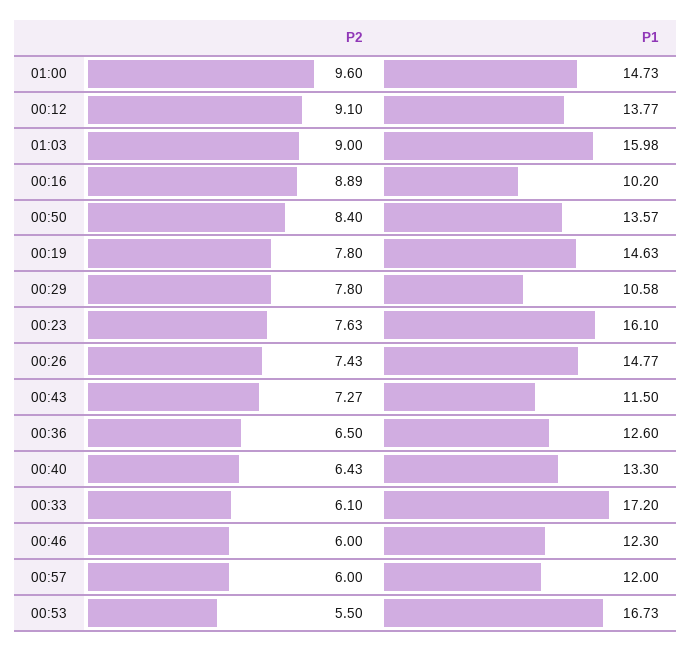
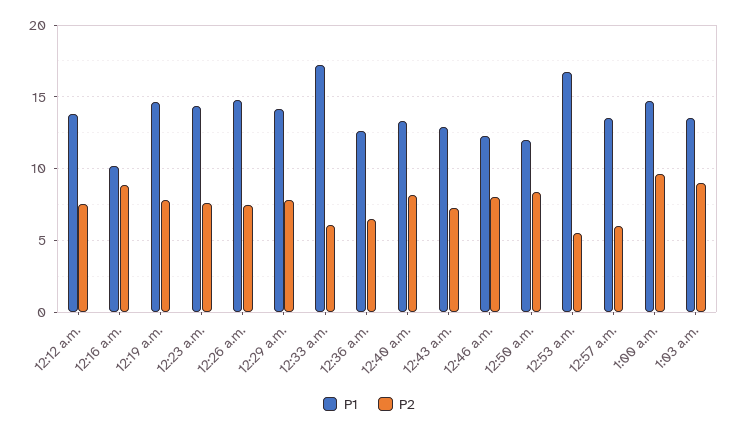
P2, 00:12: 9.1 -> 7.5
P1, 01:03: 15.98 -> 13.5
P1, 00:50: 13.57 -> 12
P1, 00:29: 10.58 -> 14
P1, 00:23: 16.1 -> 14.5
P1, 00:43: 11.5 -> 13
P2, 00:40: 6.43 -> 8
P2, 00:46: 6 -> 8
P1, 00:57: 12 -> 13.5

